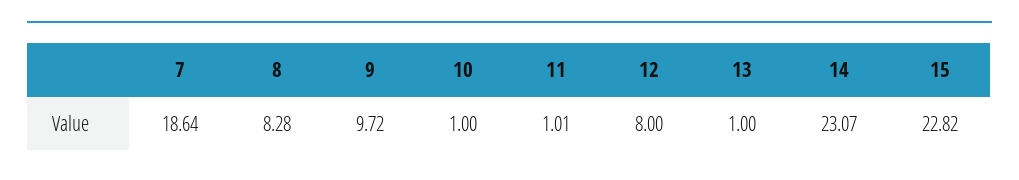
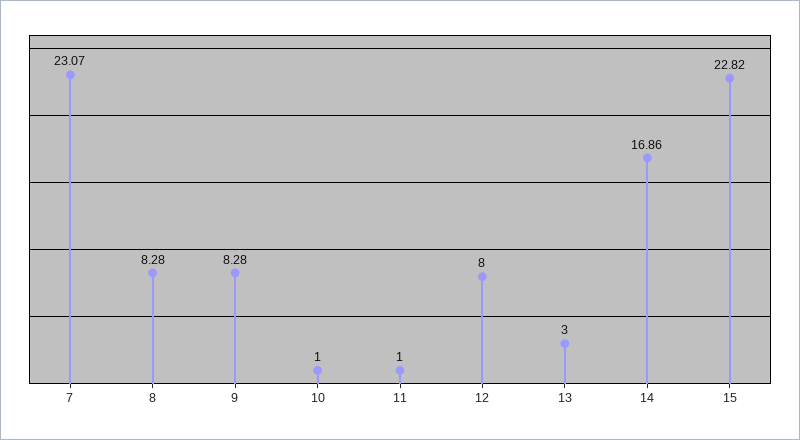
7: 18.64 -> 23.07
9: 9.72 -> 8.28
11: 1.01 -> 1
13: 1 -> 3
14: 23.07 -> 16.86

